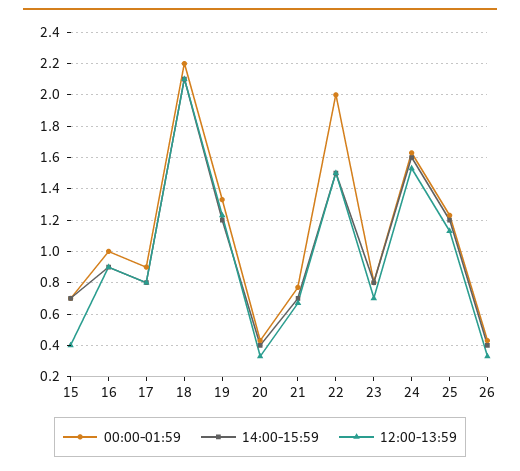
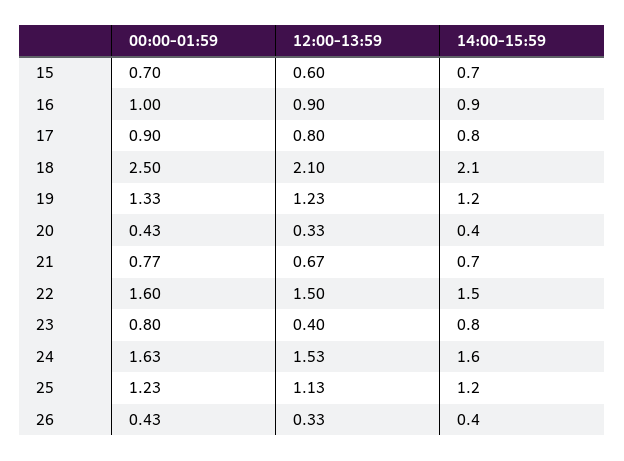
12:00-13:59, 15: 0.4 -> 0.6
00:00-01:59, 18: 2.2 -> 2.5
00:00-01:59, 22: 2 -> 1.6
12:00-13:59, 23: 0.7 -> 0.4

